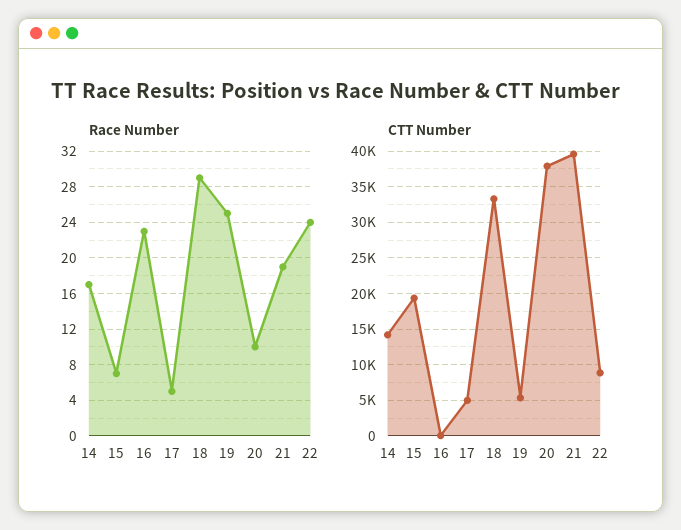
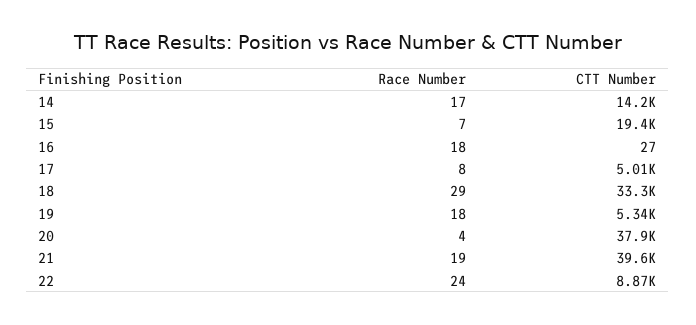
Race Number, 16: 23 -> 18
Race Number, 17: 5 -> 8
Race Number, 19: 25 -> 18
Race Number, 20: 10 -> 4

